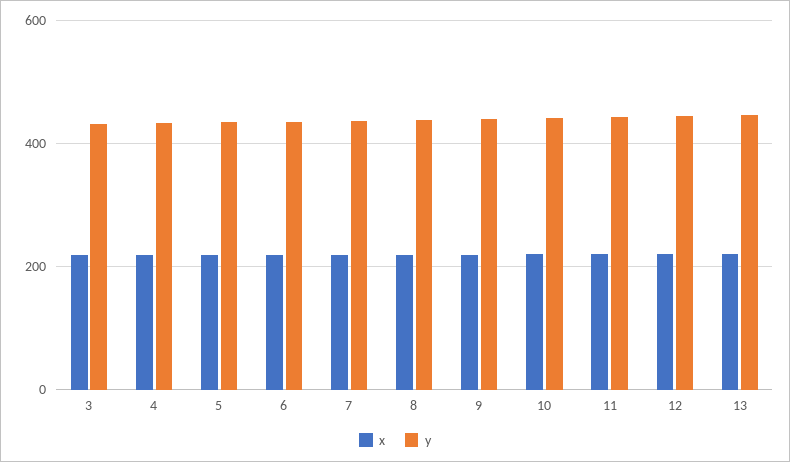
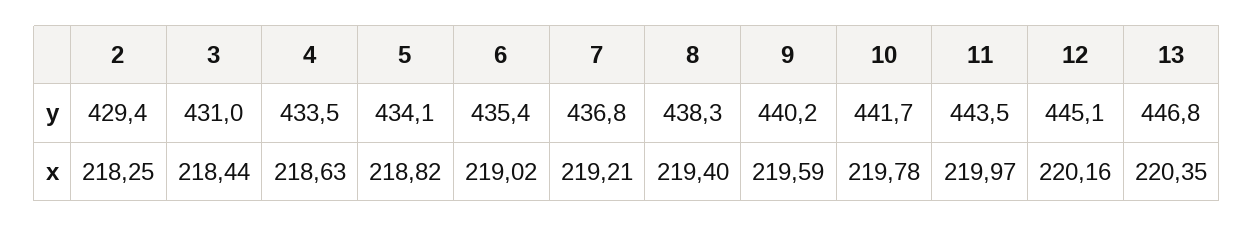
y, 2: none -> 429.4
x, 2: none -> 218.25

